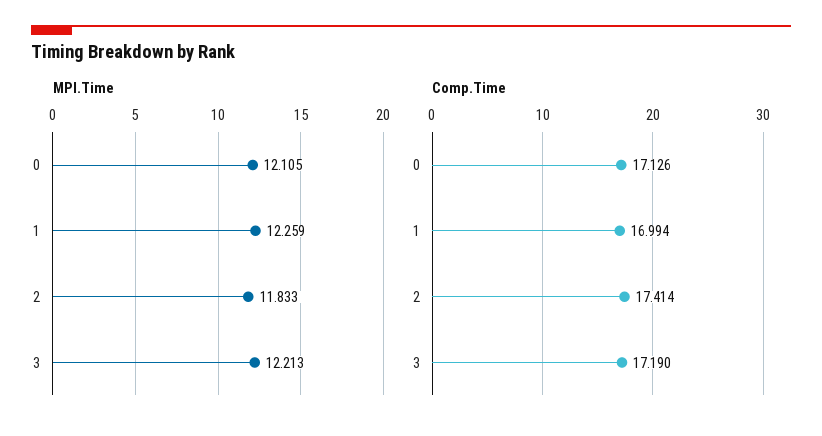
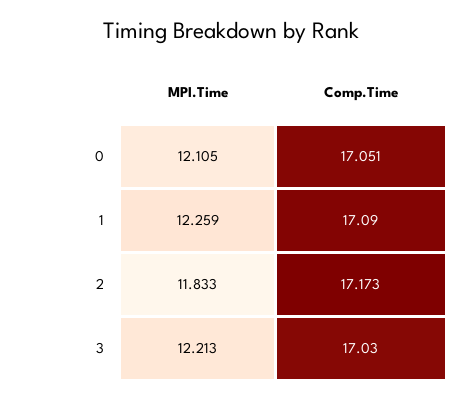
Comp.Time, 0: 17.126 -> 17.051
Comp.Time, 1: 16.994 -> 17.09
Comp.Time, 2: 17.414 -> 17.173
Comp.Time, 3: 17.19 -> 17.03

